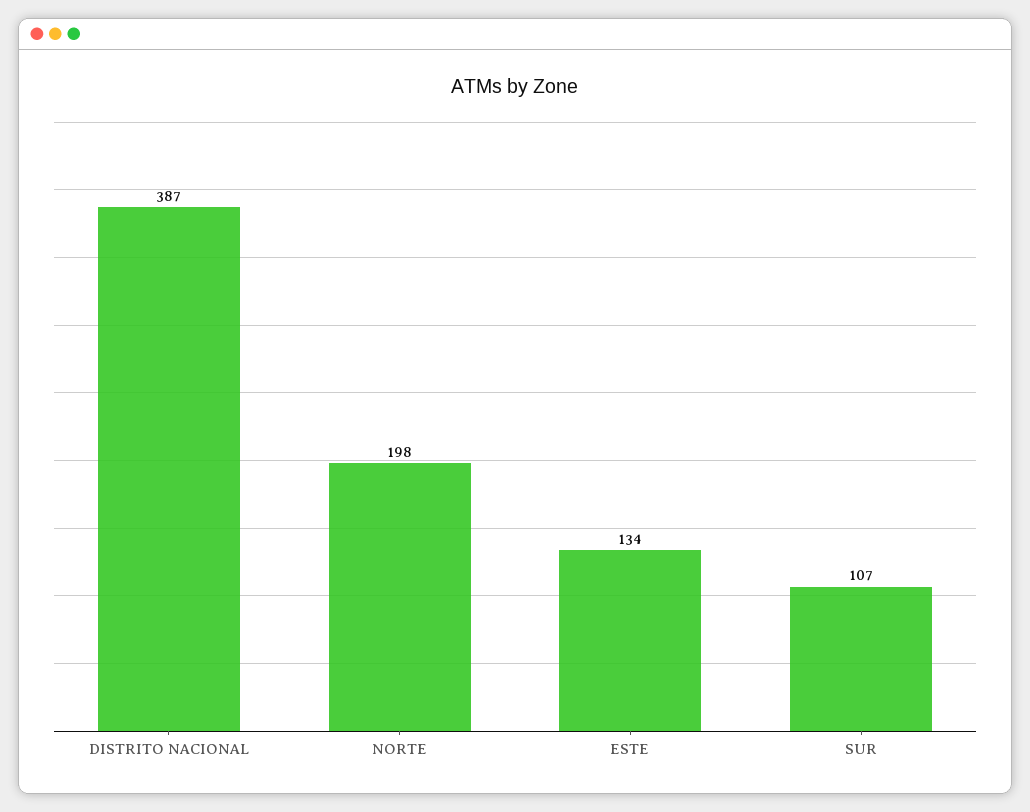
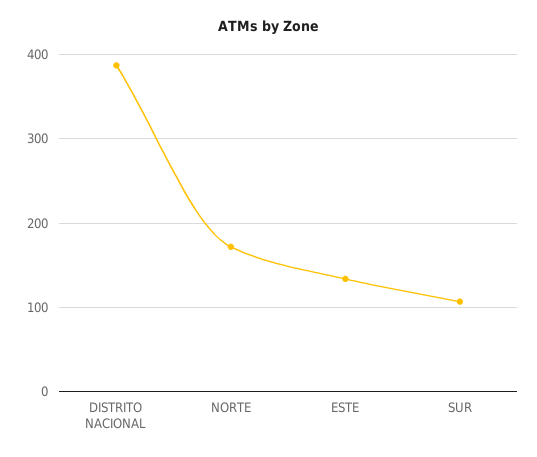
NORTE: 198 -> 170

